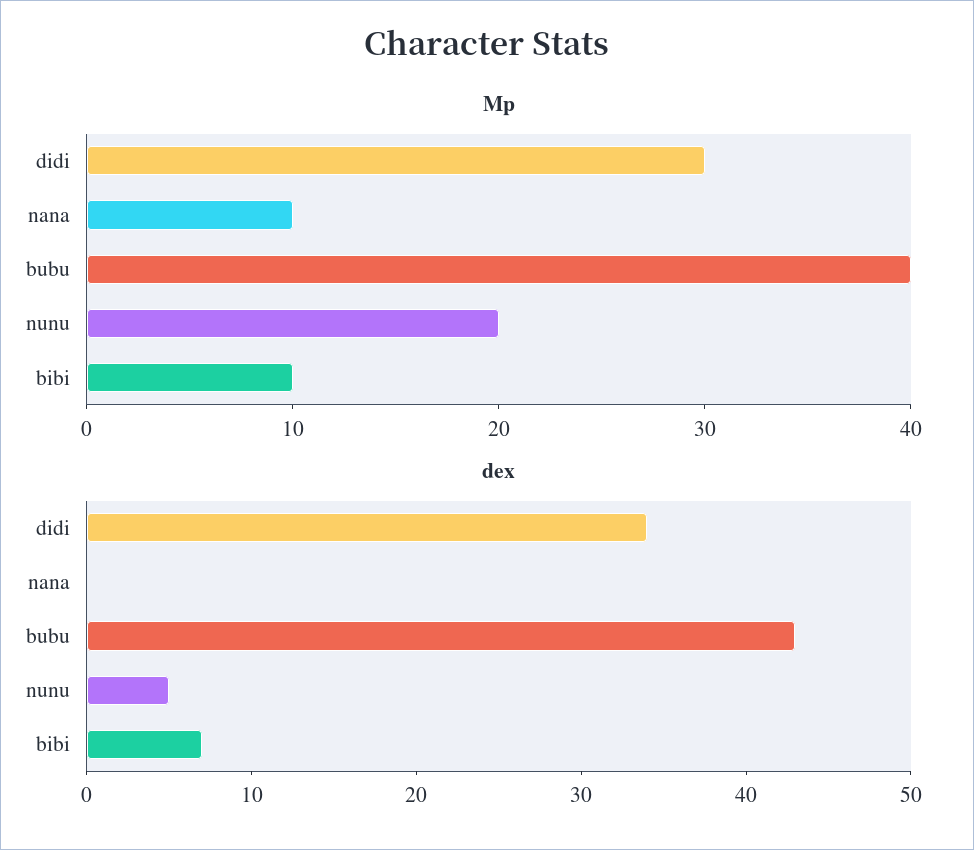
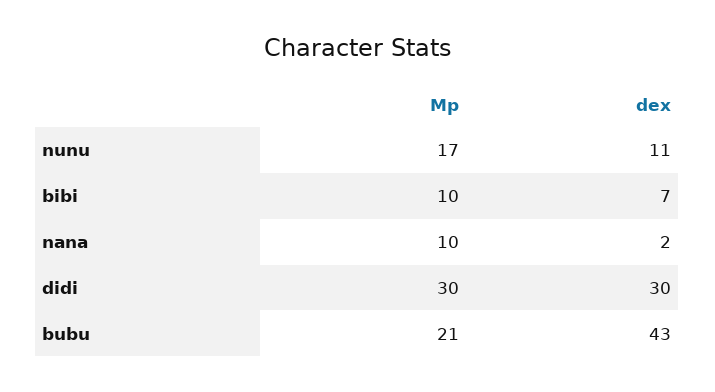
Mp, bubu: 40 -> 21
Mp, nunu: 20 -> 17
dex, didi: 34 -> 30
dex, nana: 0 -> 2
dex, nunu: 5 -> 11

